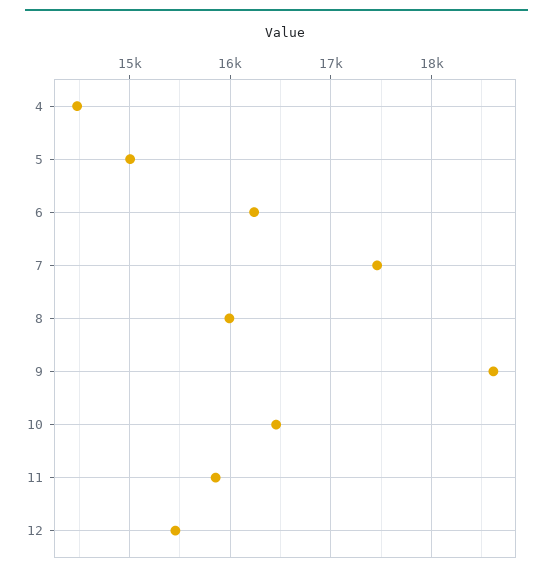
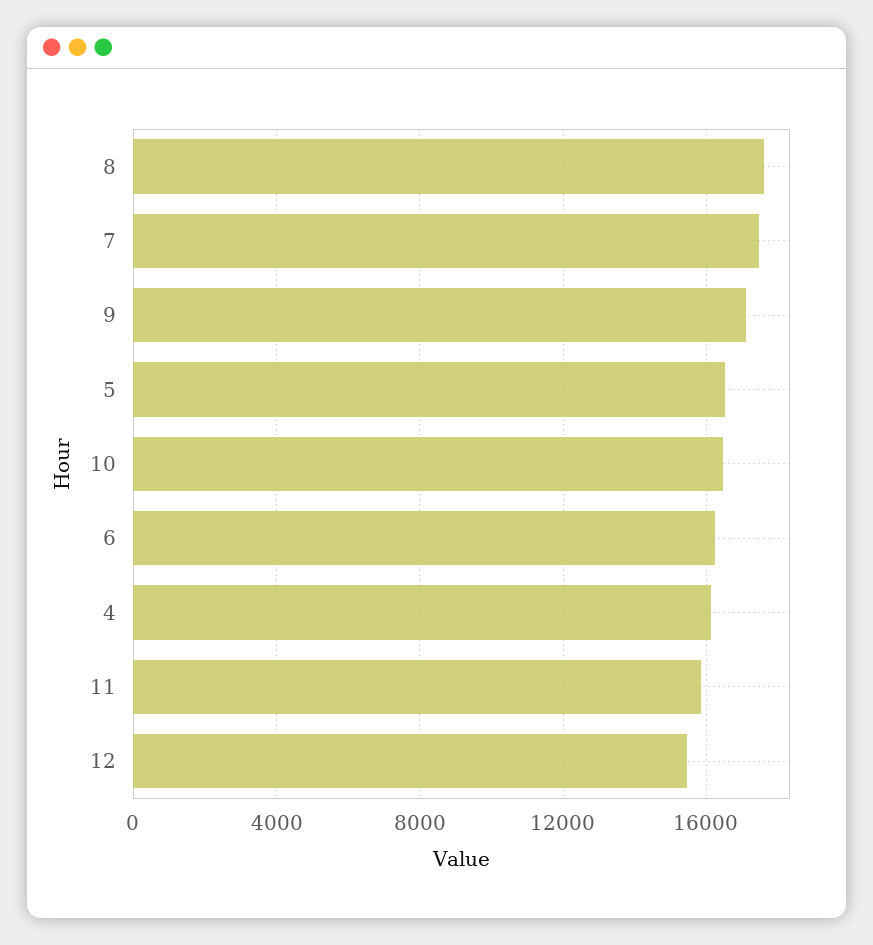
4: 14500 -> 16000
5: 15000 -> 16500
8: 16000 -> 17500
9: 18600 -> 17000

